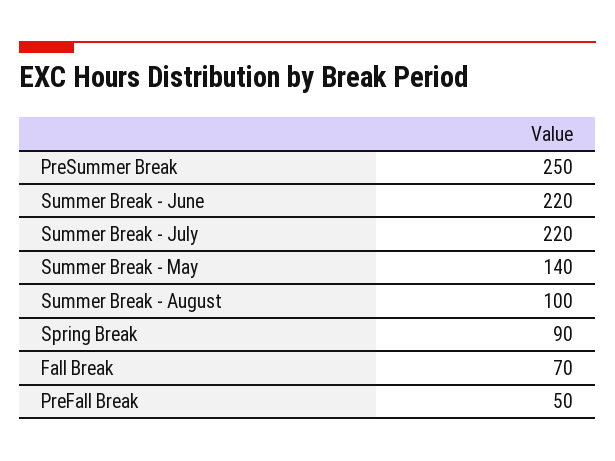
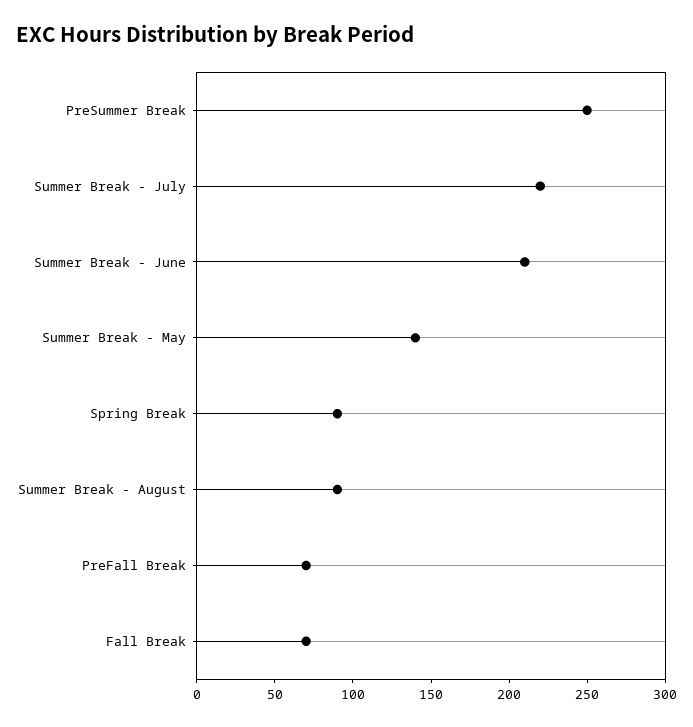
Summer Break - June: 220 -> 210
Summer Break - August: 100 -> 90
PreFall Break: 50 -> 70

